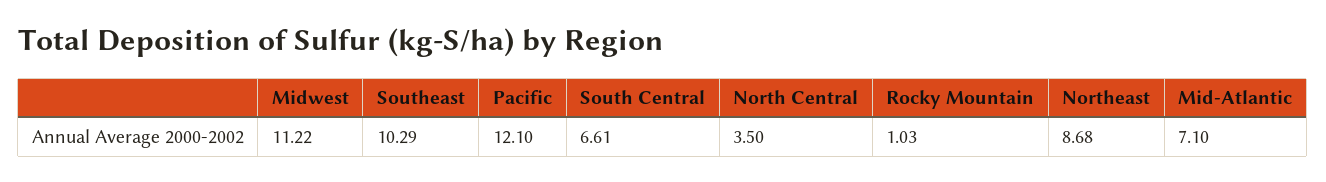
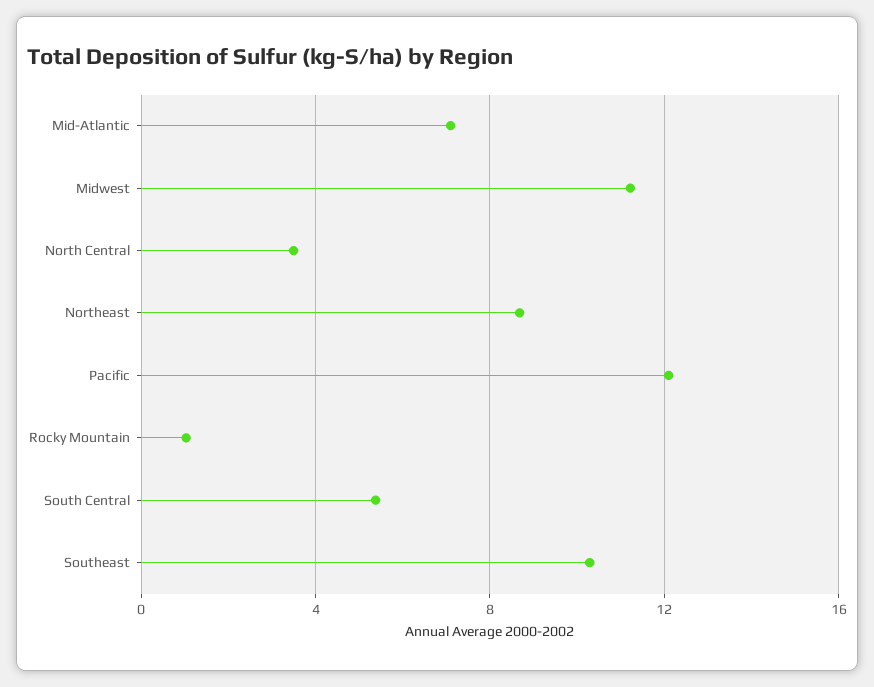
South Central: 6.61 -> 5.5

